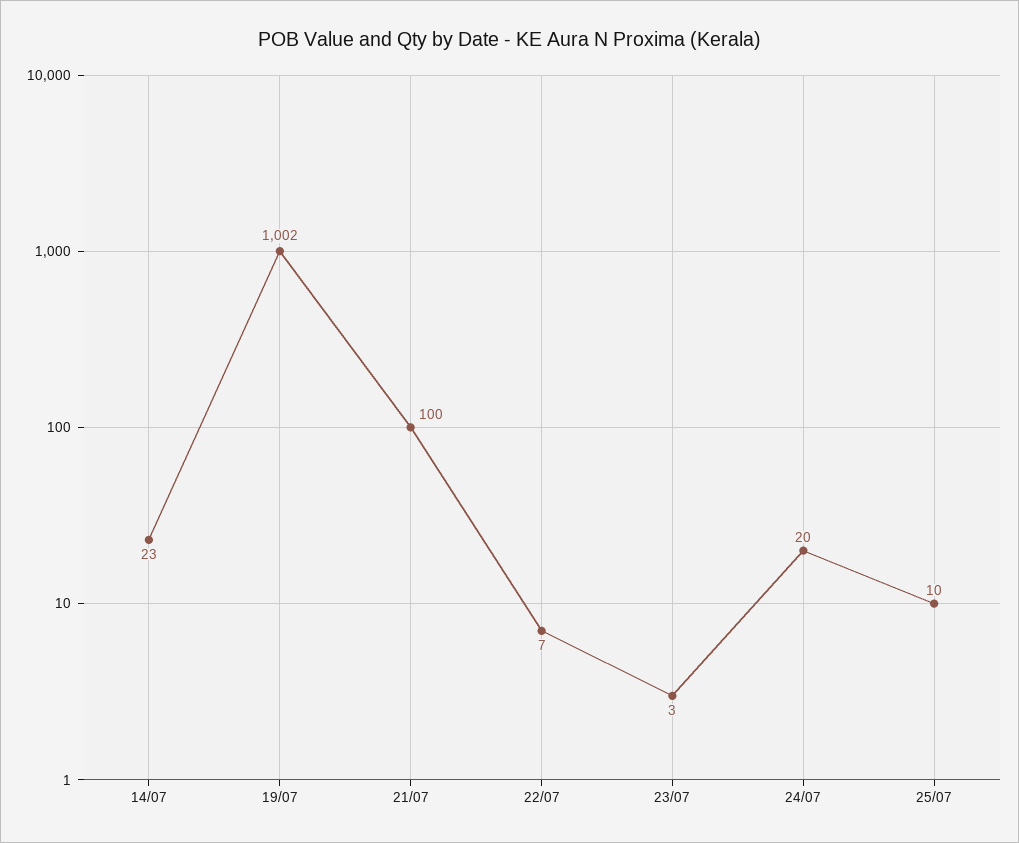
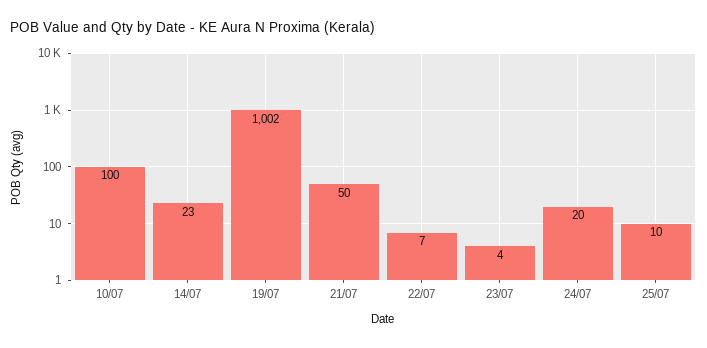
21/07: 100 -> 50
23/07: 3 -> 4
10/07: none -> 100

